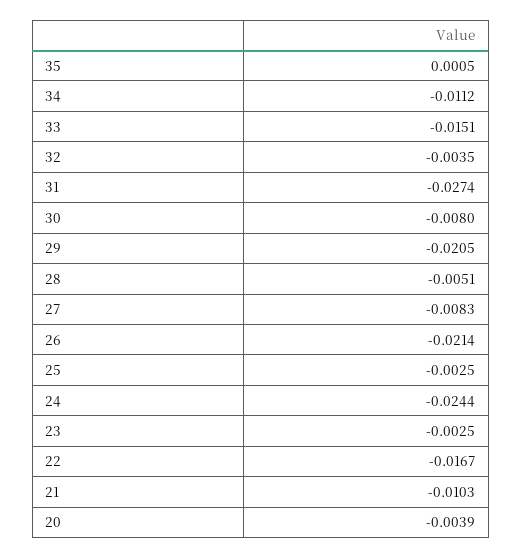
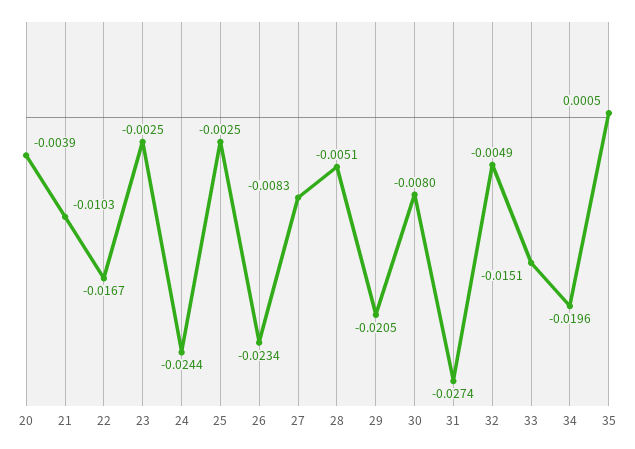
34: -0.0112 -> -0.0196
32: -0.0035 -> -0.0049
26: -0.0214 -> -0.0234

